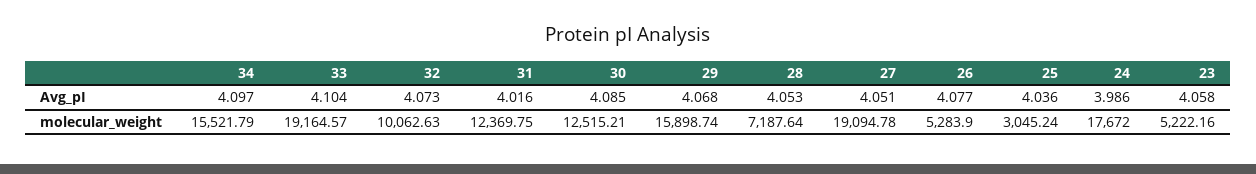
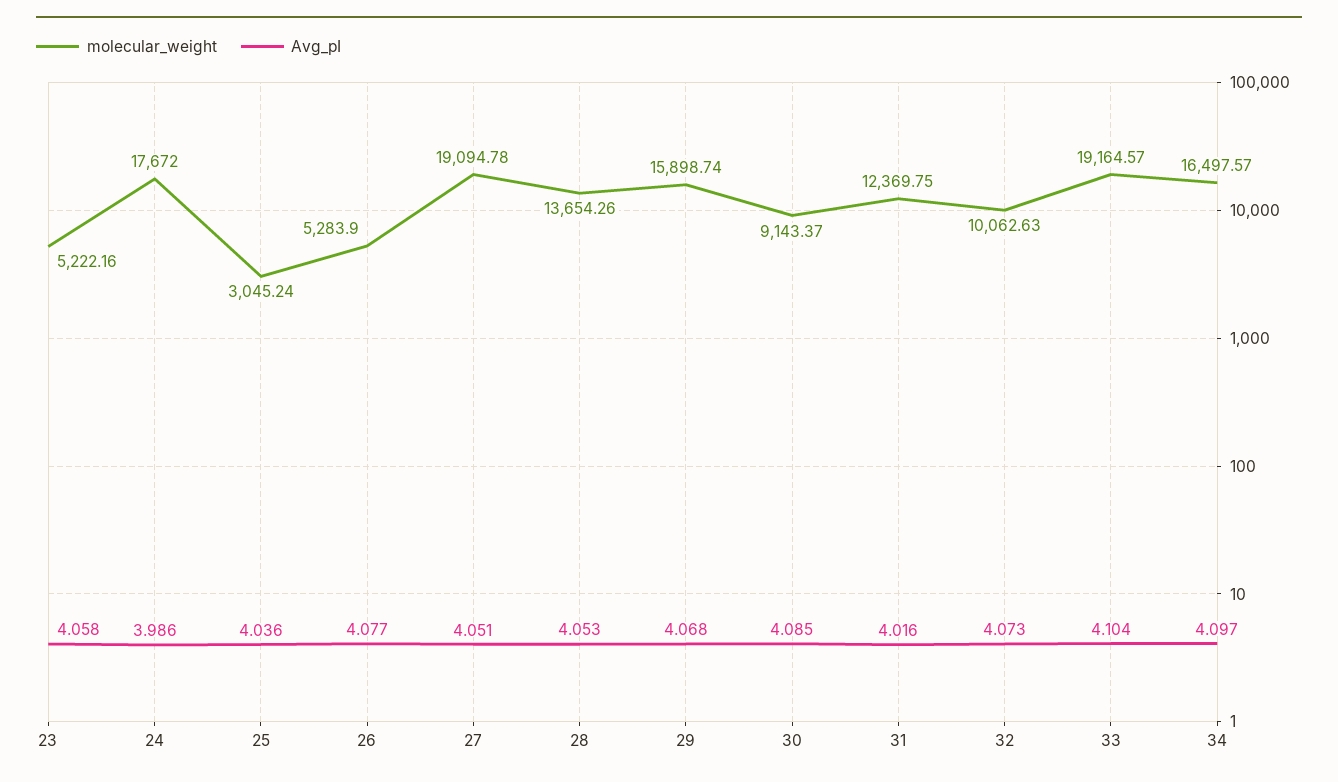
molecular_weight, 34: 15521.79 -> 16497.57
molecular_weight, 30: 12515.21 -> 9143.37
molecular_weight, 28: 7187.64 -> 13654.26

